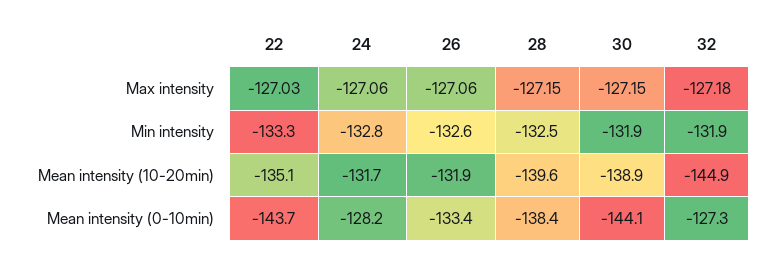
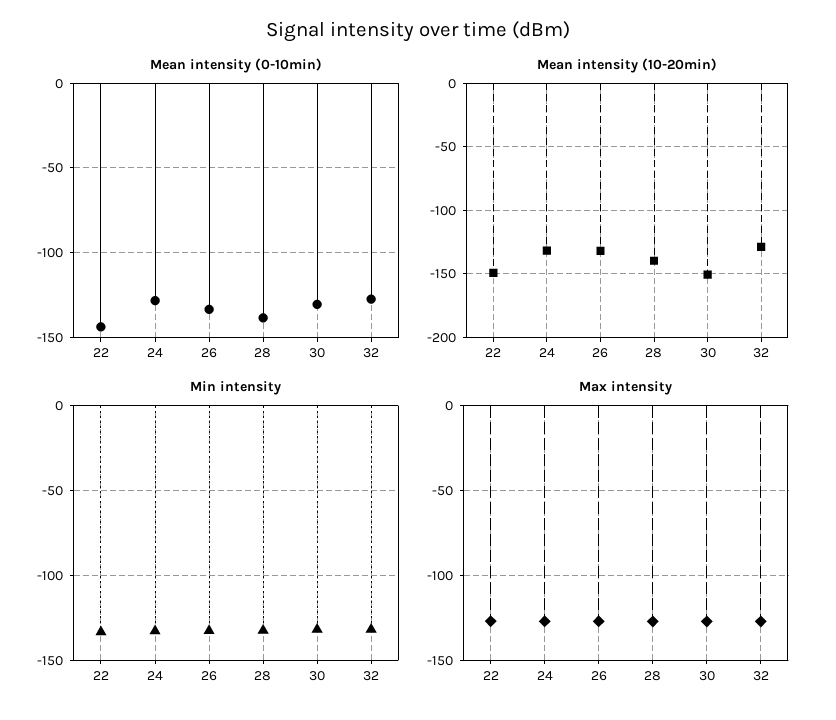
Mean intensity (10-20min), 22: -135.1 -> -150
Mean intensity (10-20min), 30: -138.9 -> -150
Mean intensity (10-20min), 32: -144.9 -> -130
Mean intensity (0-10min), 30: -144.1 -> -130

